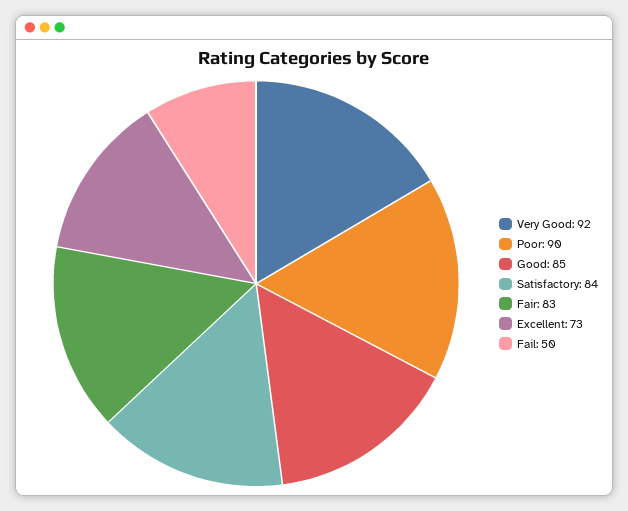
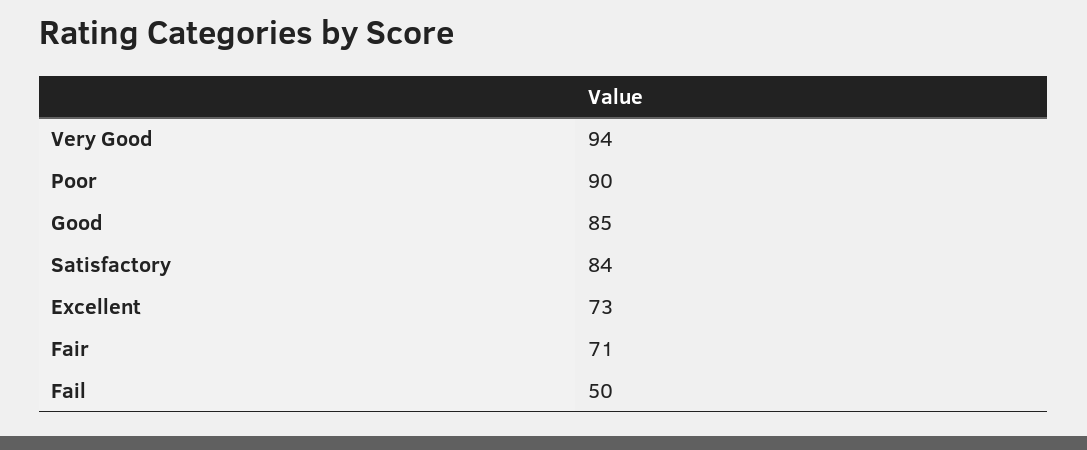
Very Good: 92 -> 94
Fair: 83 -> 71

